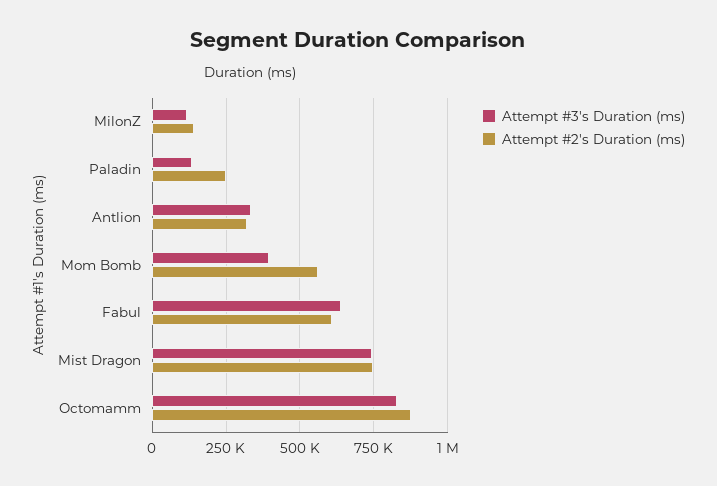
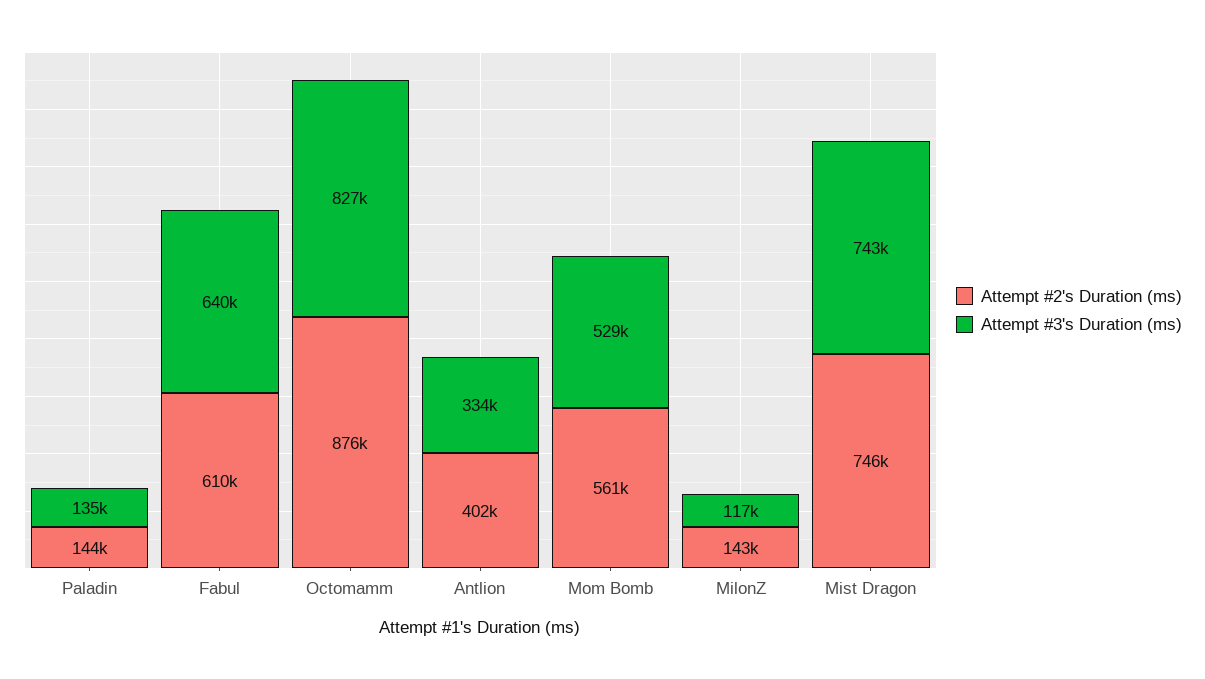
Attempt #2's Duration (ms), Paladin: 250000 -> 144000
Attempt #2's Duration (ms), Antlion: 325000 -> 402000
Attempt #3's Duration (ms), Mom Bomb: 400000 -> 529000

